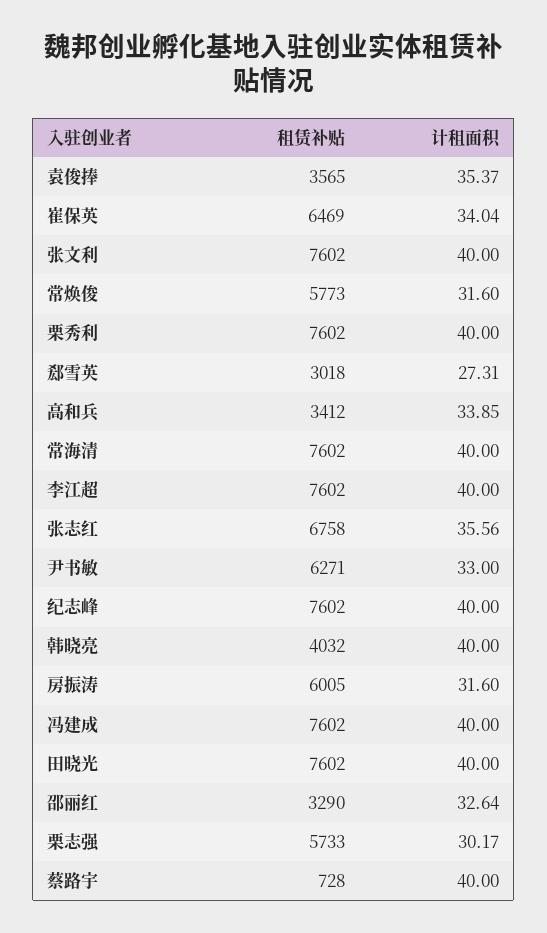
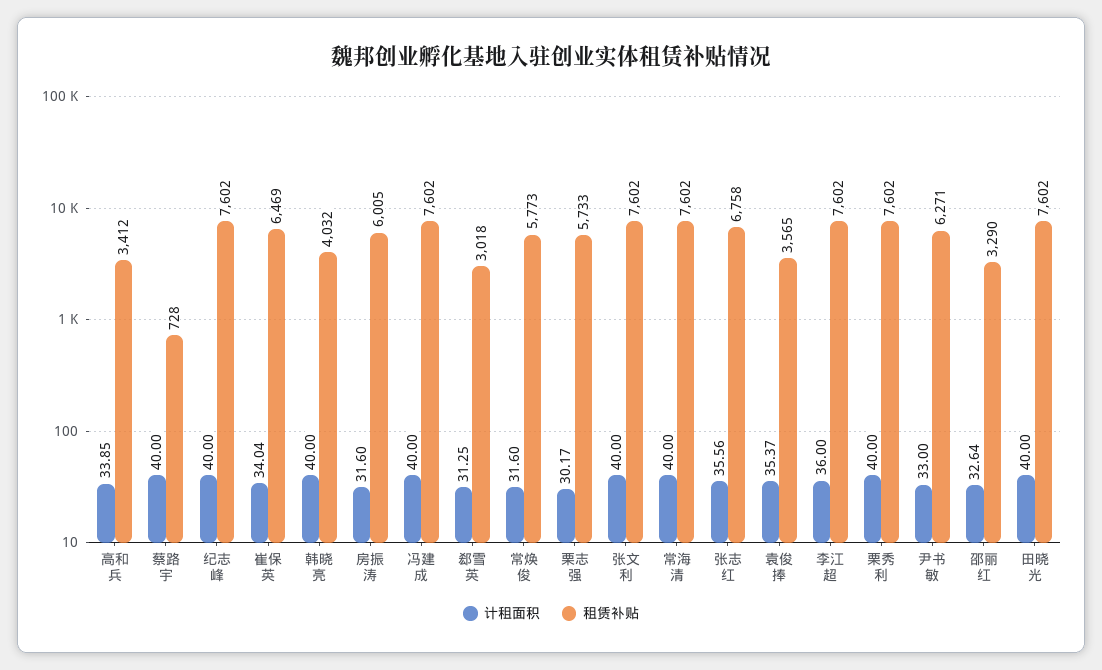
计租面积, 郄雪英: 27.31 -> 31.25
计租面积, 李江超: 40 -> 36

